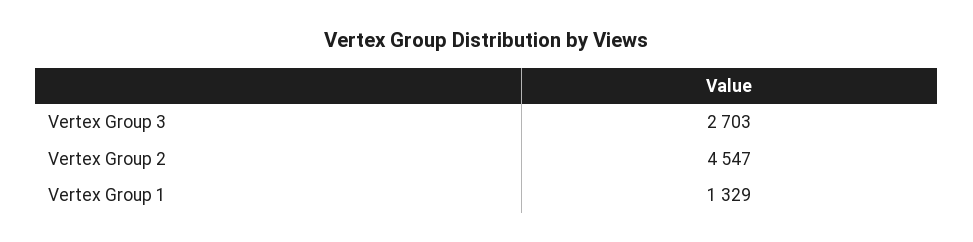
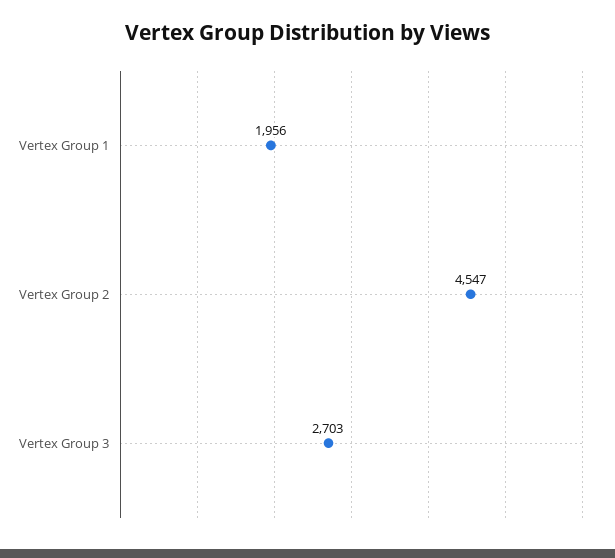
Vertex Group 1: 1329 -> 1956

